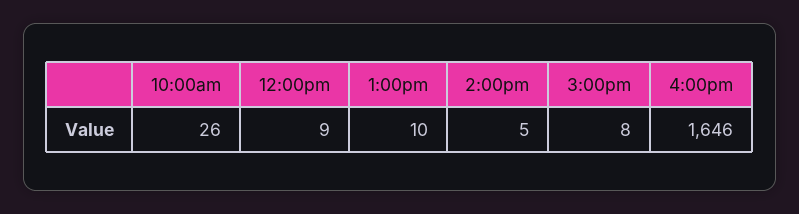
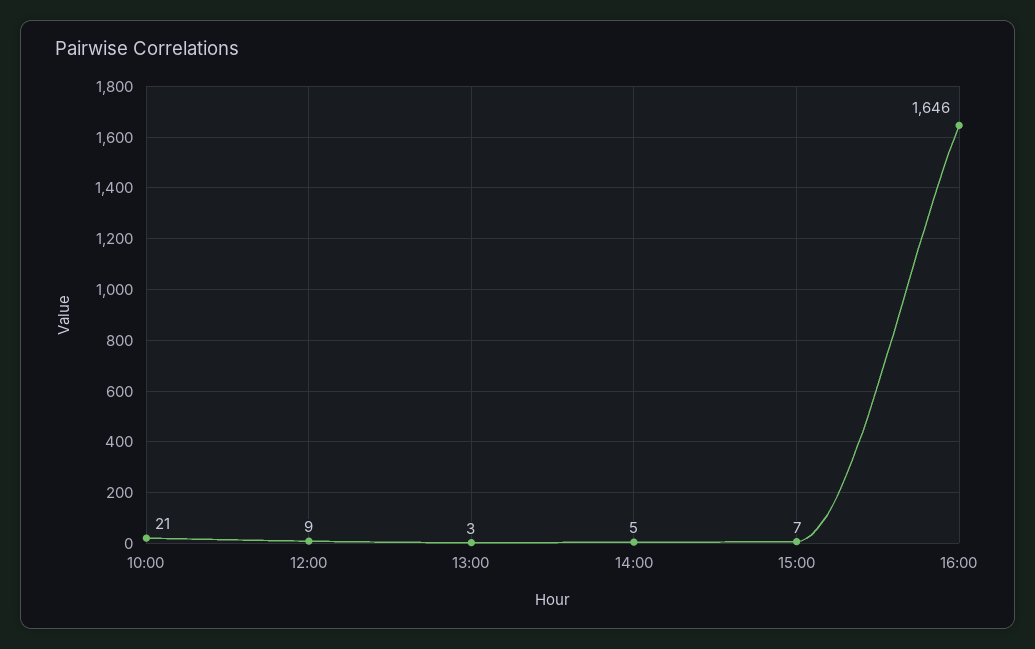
10:00am: 26 -> 21
1:00pm: 10 -> 3
3:00pm: 8 -> 7

